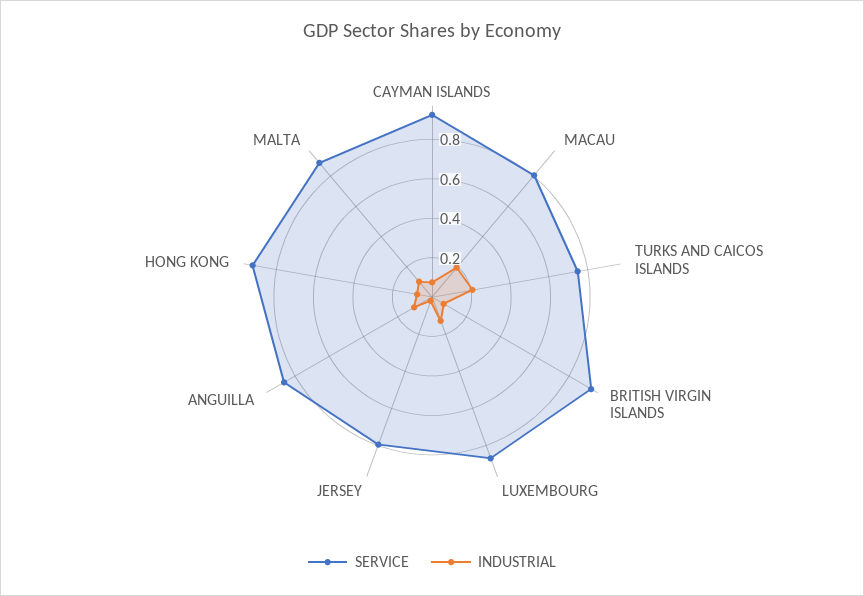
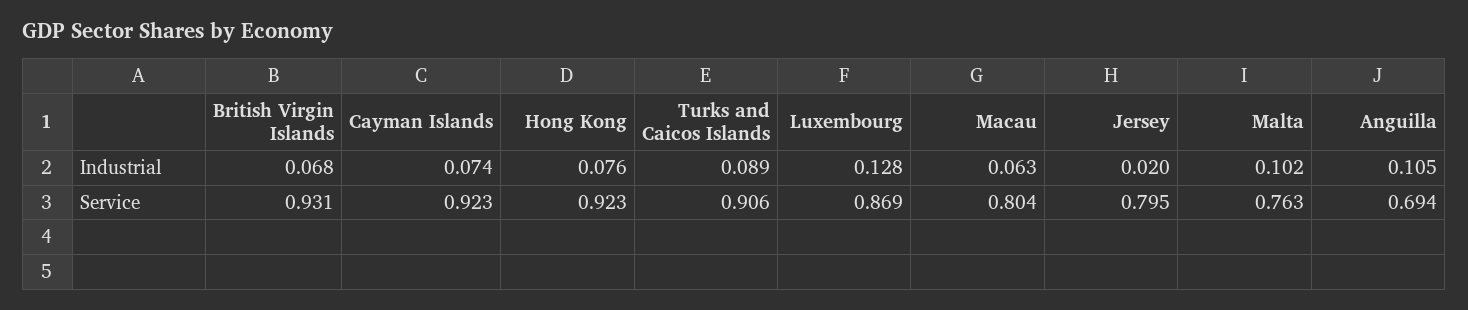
INDUSTRIAL, MACAU: 0.2 -> 0.063
SERVICE, TURKS AND CAICOS ISLANDS: 0.75 -> 0.906
INDUSTRIAL, TURKS AND CAICOS ISLANDS: 0.2 -> 0.089
SERVICE, ANGUILLA: 0.85 -> 0.694
SERVICE, MALTA: 0.9 -> 0.763

